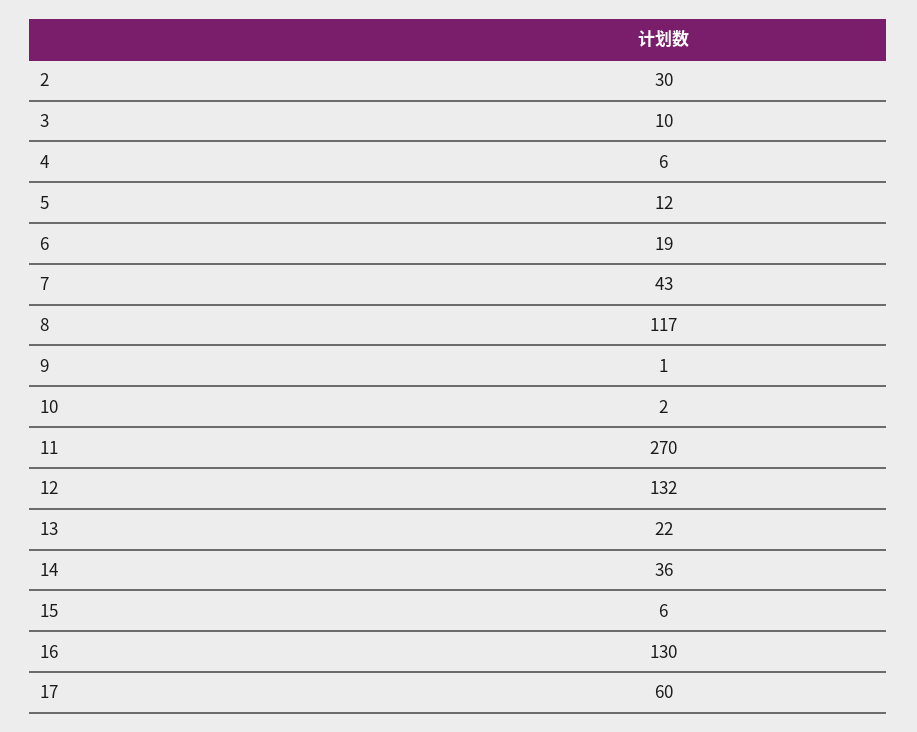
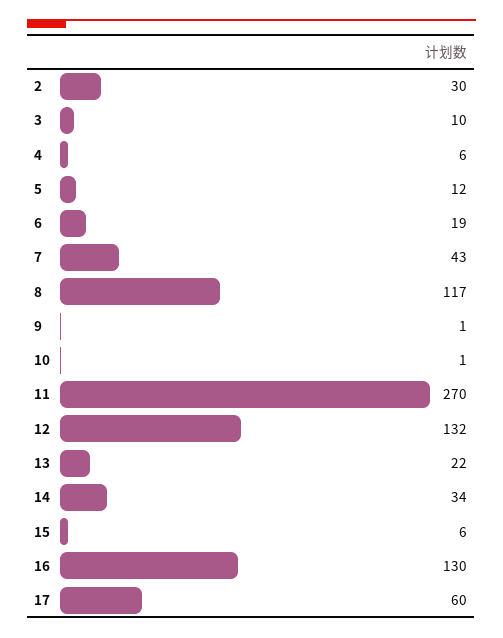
10: 2 -> 1
14: 36 -> 34

